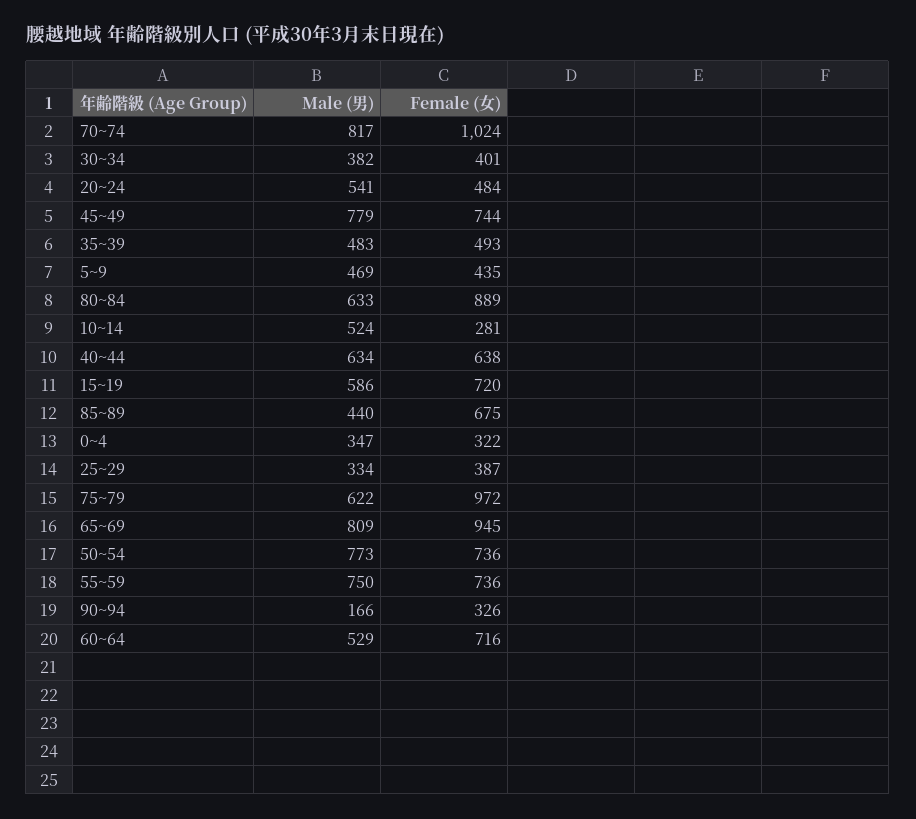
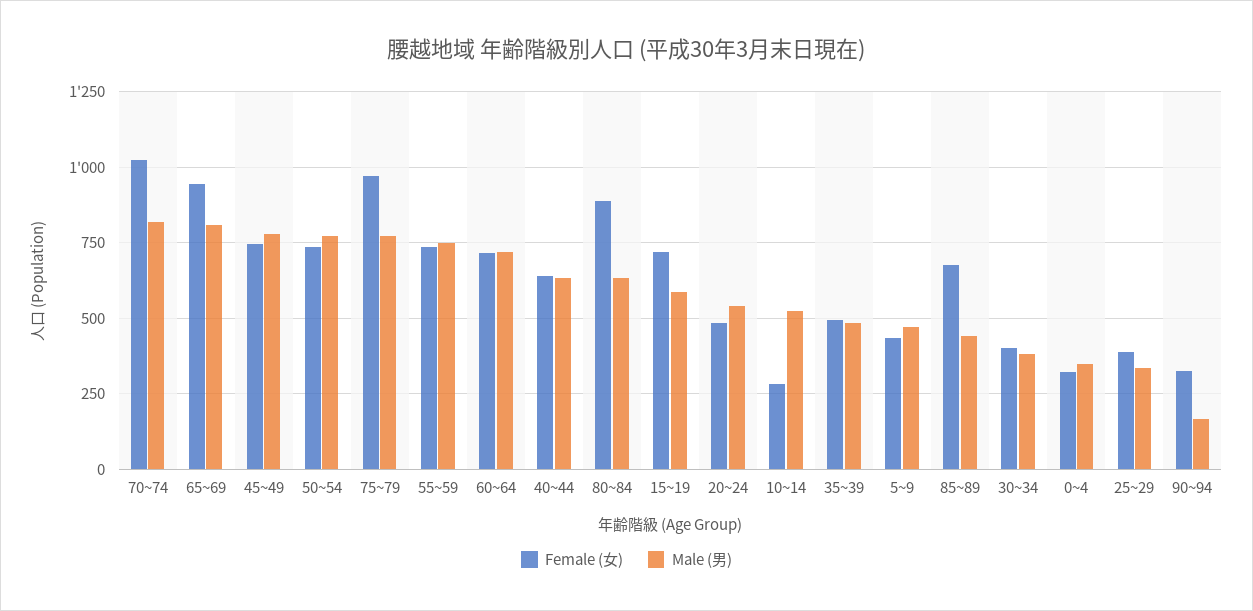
Male (男), 75~79: 622 -> 775
Male (男), 60~64: 529 -> 725

